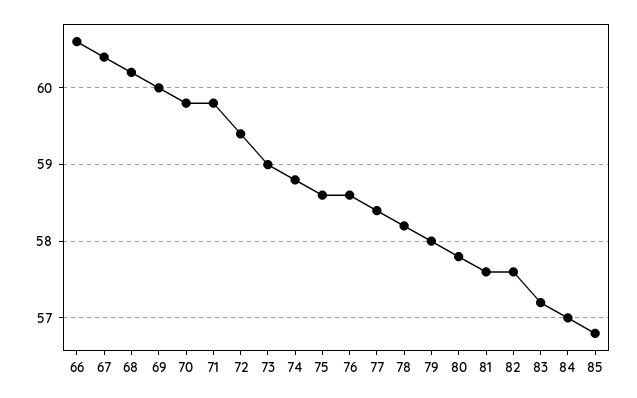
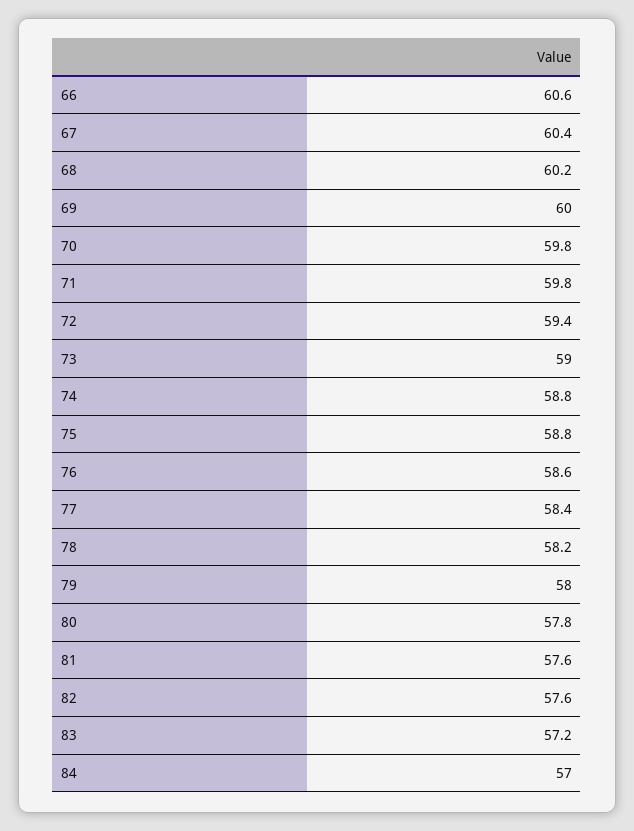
75: 58.6 -> 58.8
85: 56.8 -> none

